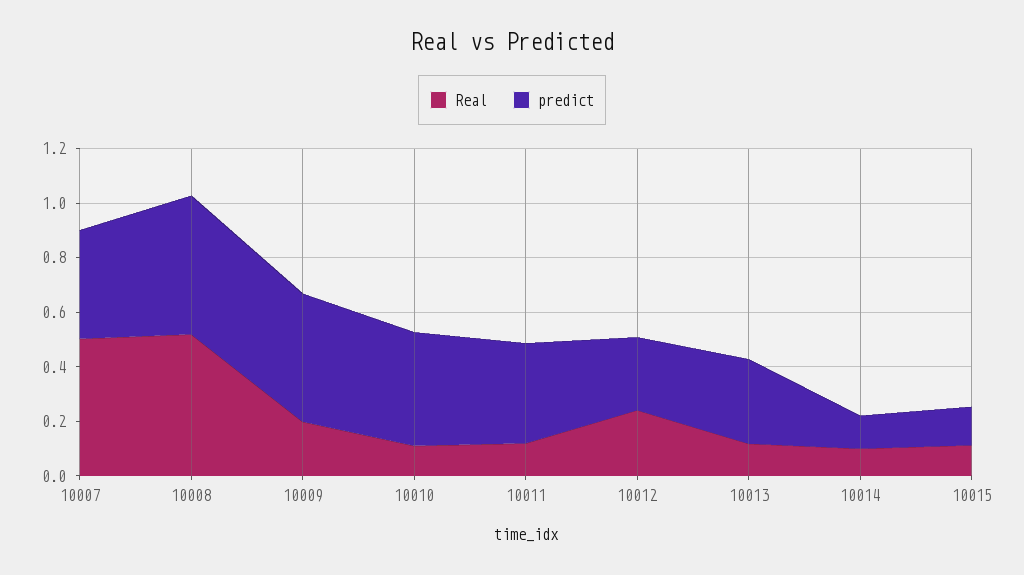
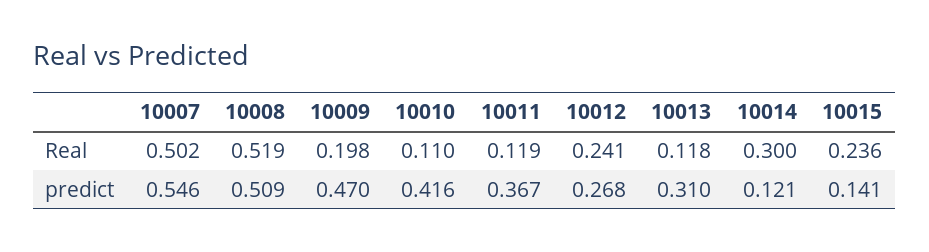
predict, 10007: 0.4 -> 0.546
Real, 10014: 0.1 -> 0.3
Real, 10015: 0.1 -> 0.236

